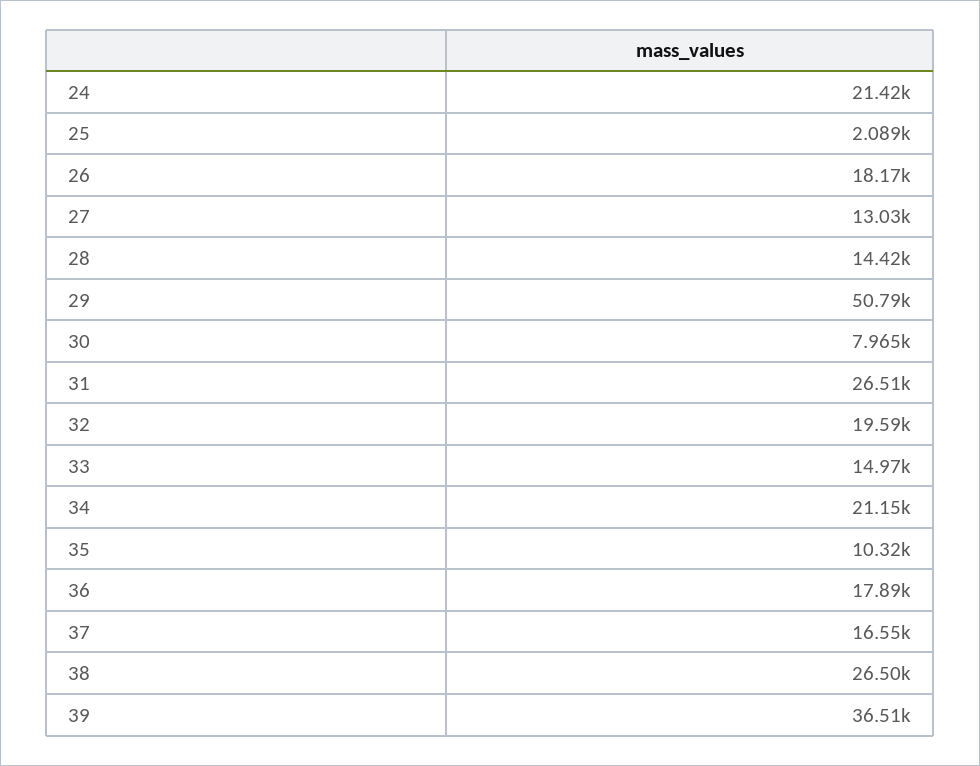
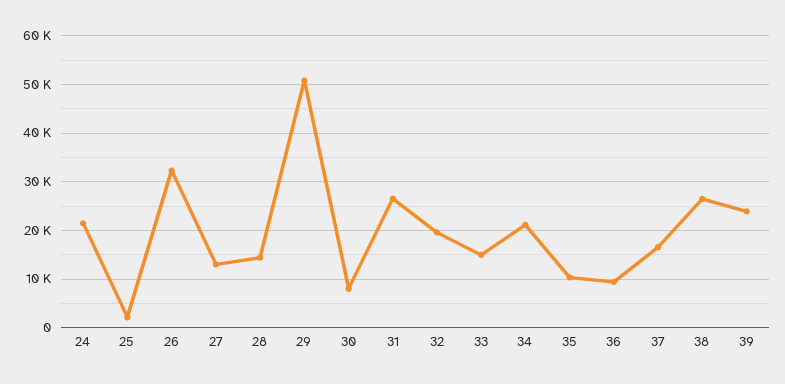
26: 18170 -> 32000
36: 17890 -> 10000
39: 36510 -> 24000

